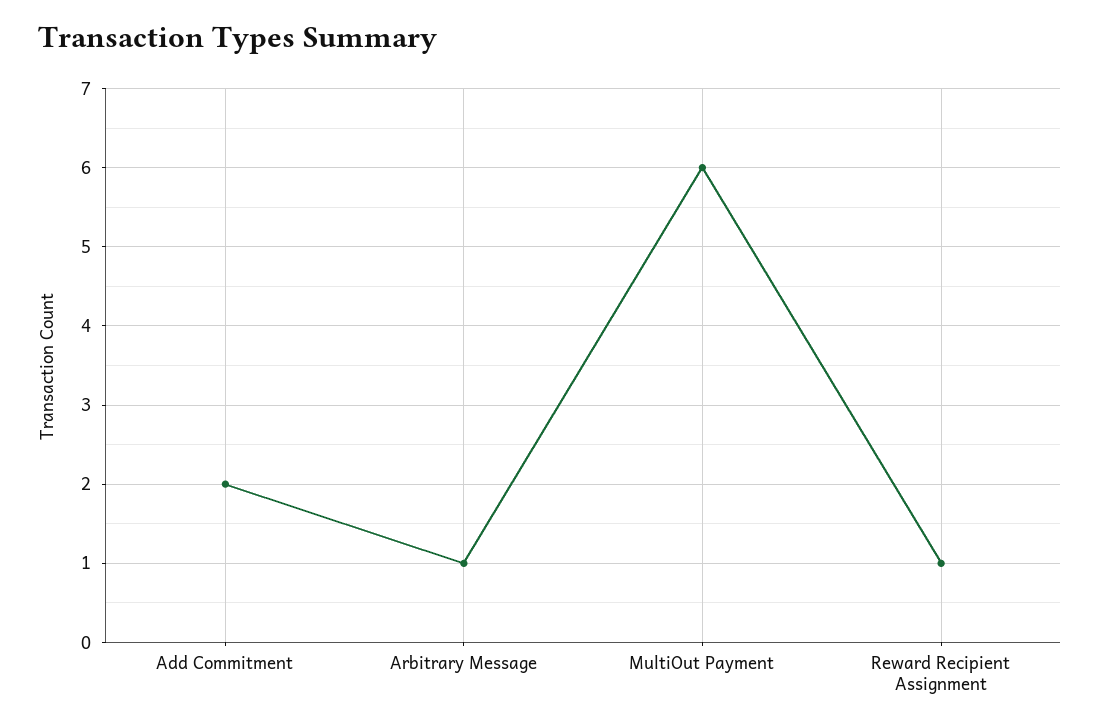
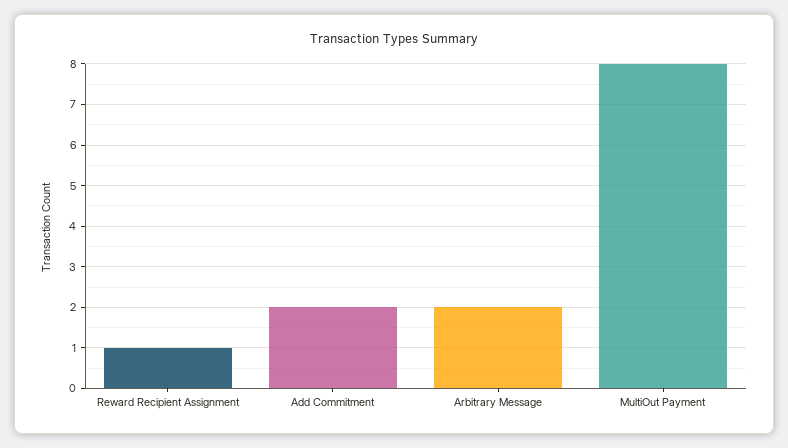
Arbitrary Message: 1 -> 2
MultiOut Payment: 6 -> 8

